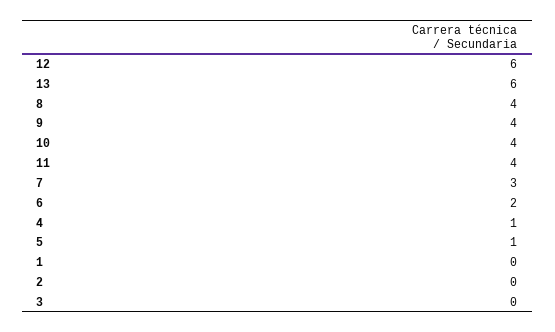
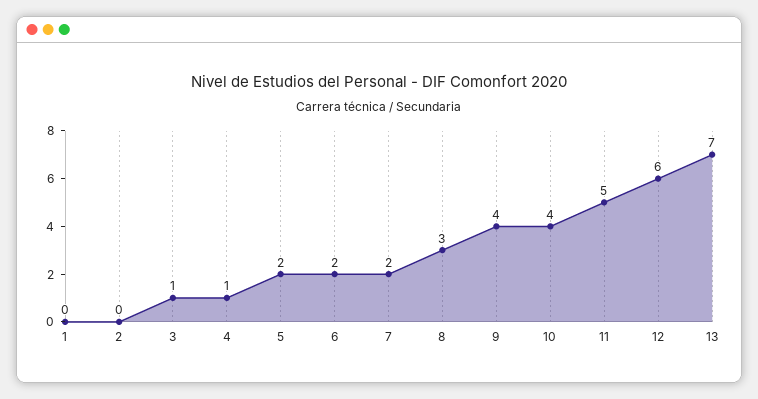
13: 6 -> 7
8: 4 -> 3
11: 4 -> 5
7: 3 -> 2
5: 1 -> 2
3: 0 -> 1

